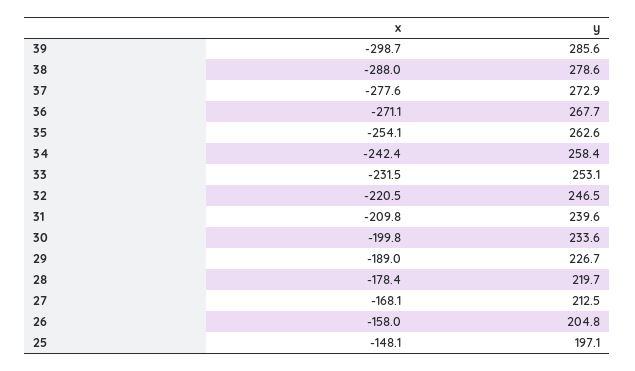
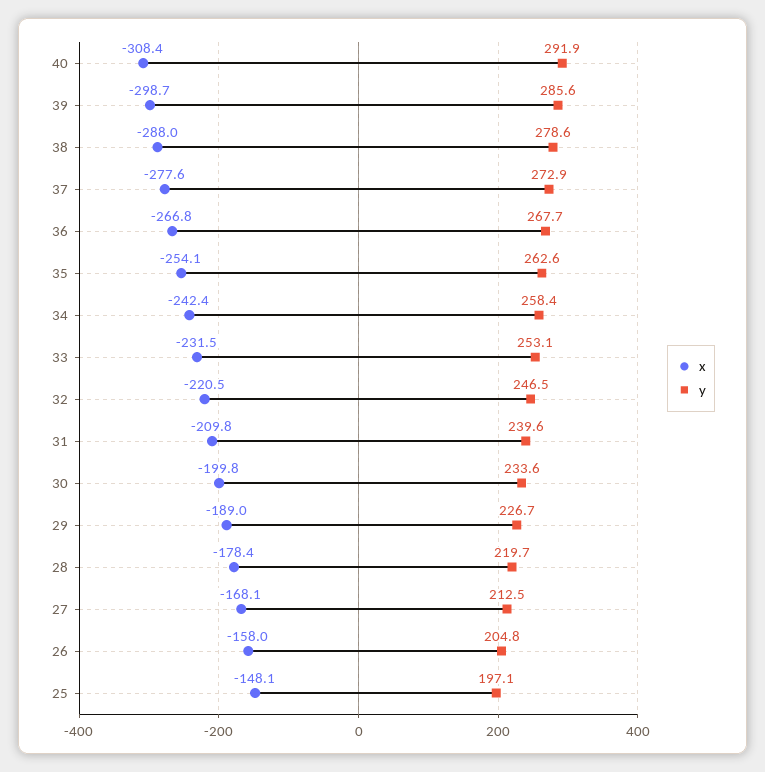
x, 36: -271.1 -> -266.8
x, 40: none -> -308.4
y, 40: none -> 291.9

